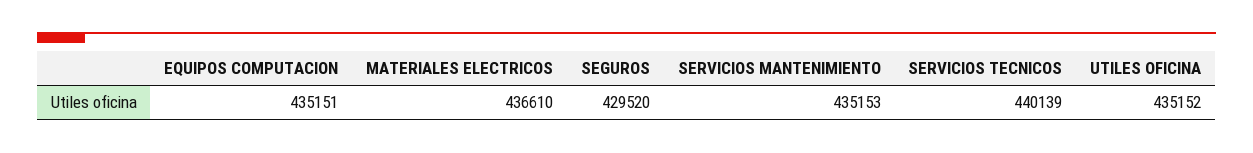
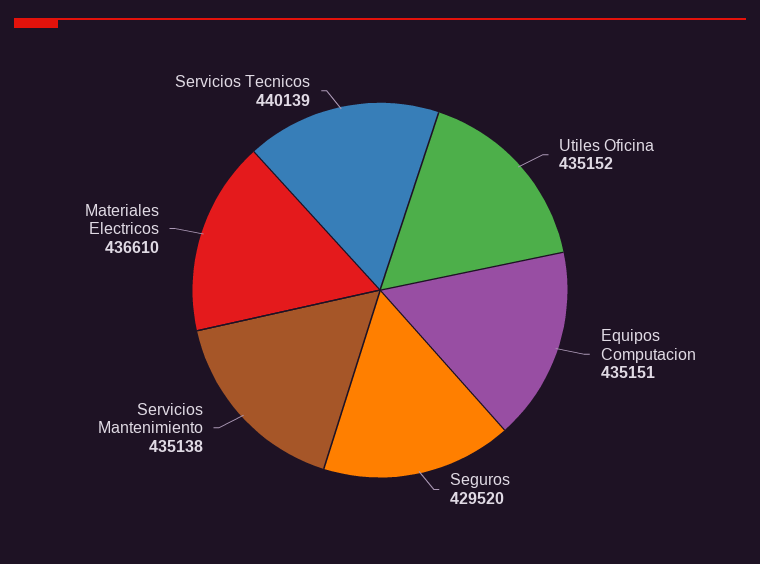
SERVICIOS MANTENIMIENTO: 435153 -> 435138

